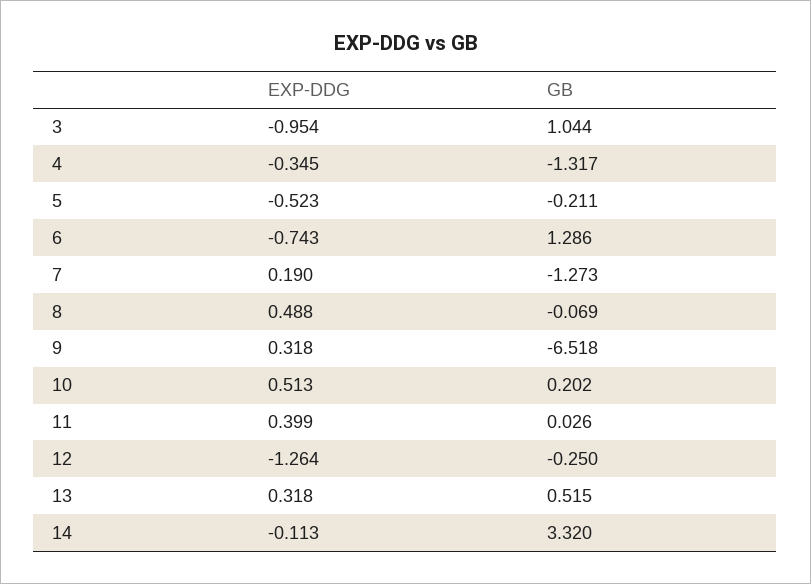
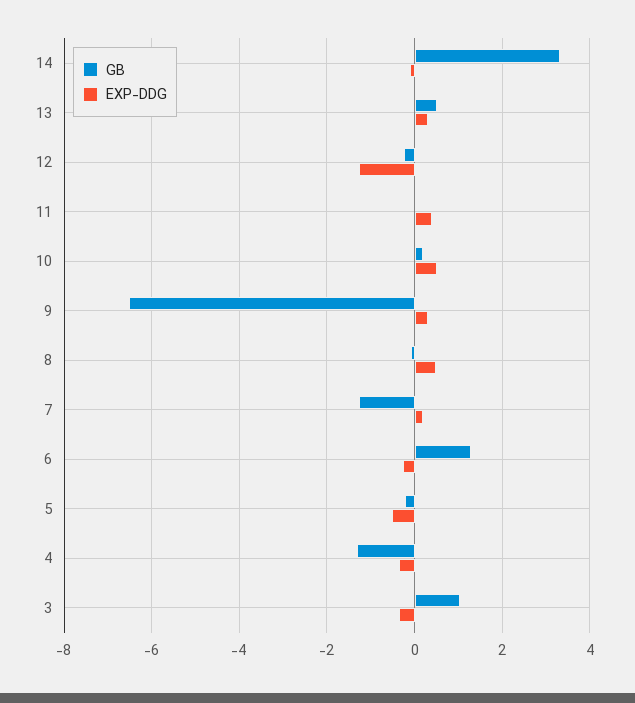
EXP-DDG, 3: -0.954 -> -0.4
EXP-DDG, 6: -0.743 -> -0.2

